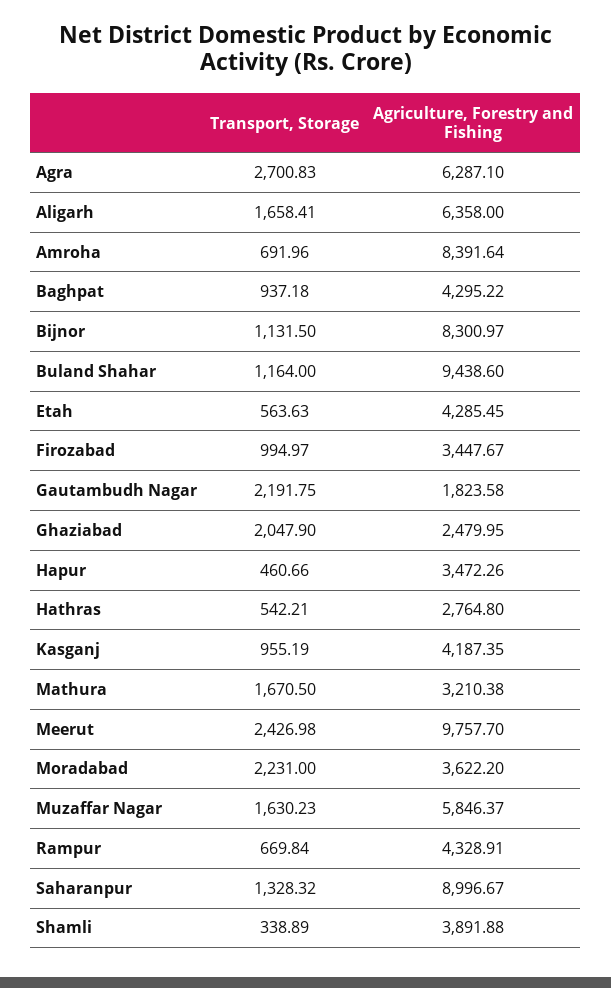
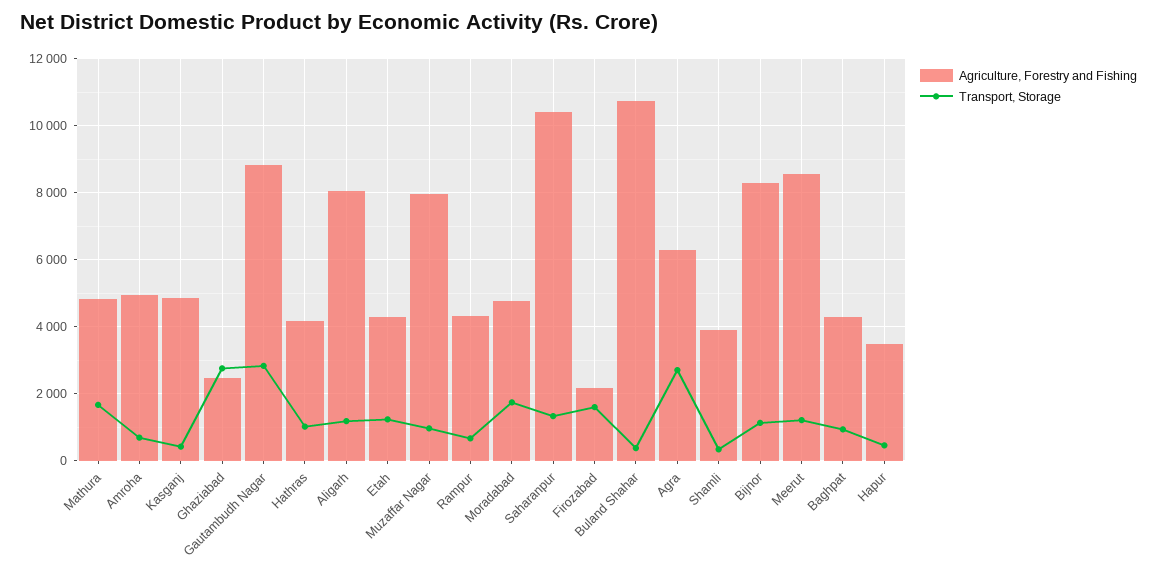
Transport, Storage, Aligarh: 1658.41 -> 1200
Agriculture, Forestry and Fishing, Aligarh: 6358 -> 8000
Agriculture, Forestry and Fishing, Amroha: 8391.64 -> 5000
Transport, Storage, Buland Shahar: 1164 -> 400
Agriculture, Forestry and Fishing, Buland Shahar: 9438.6 -> 10800
Transport, Storage, Etah: 563.63 -> 1200
Transport, Storage, Firozabad: 994.97 -> 1600
Agriculture, Forestry and Fishing, Firozabad: 3447.67 -> 2200
Transport, Storage, Gautambudh Nagar: 2191.75 -> 2800
Agriculture, Forestry and Fishing, Gautambudh Nagar: 1823.58 -> 8800
Transport, Storage, Ghaziabad: 2047.9 -> 2800
Transport, Storage, Hathras: 542.21 -> 1000
Agriculture, Forestry and Fishing, Hathras: 2764.8 -> 4200
Transport, Storage, Kasganj: 955.19 -> 400
Agriculture, Forestry and Fishing, Kasganj: 4187.35 -> 4800
Agriculture, Forestry and Fishing, Mathura: 3210.38 -> 4800
Transport, Storage, Meerut: 2426.98 -> 1200
Agriculture, Forestry and Fishing, Meerut: 9757.7 -> 8600
Transport, Storage, Moradabad: 2231 -> 1800
Agriculture, Forestry and Fishing, Moradabad: 3622.2 -> 4800
Transport, Storage, Muzaffar Nagar: 1630.23 -> 1000
Agriculture, Forestry and Fishing, Muzaffar Nagar: 5846.37 -> 8000
Agriculture, Forestry and Fishing, Saharanpur: 8996.67 -> 10400

